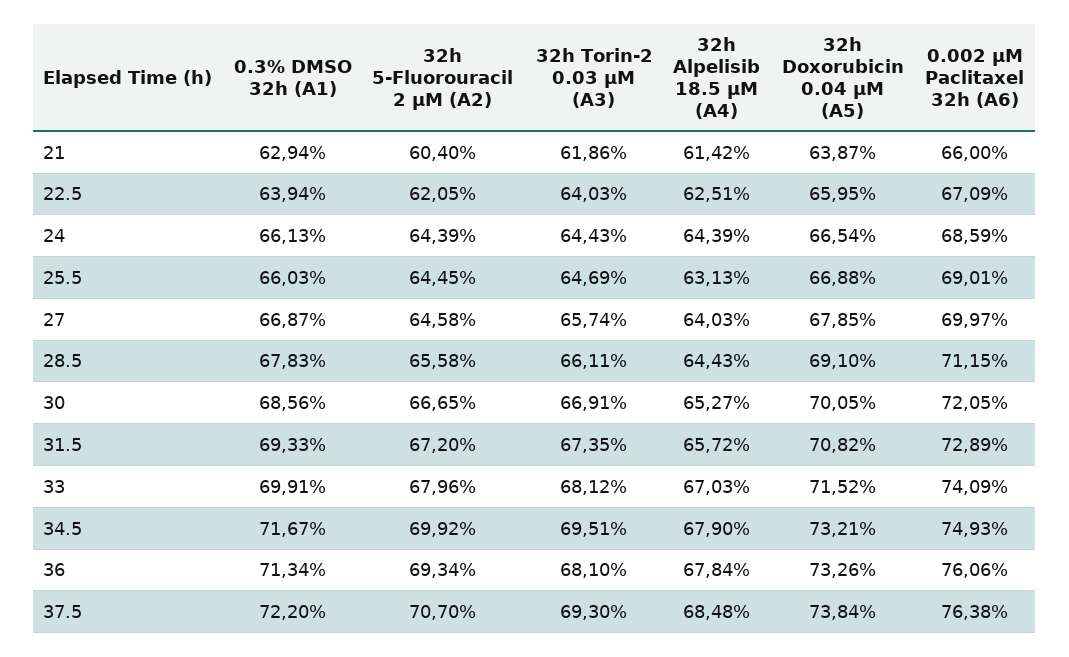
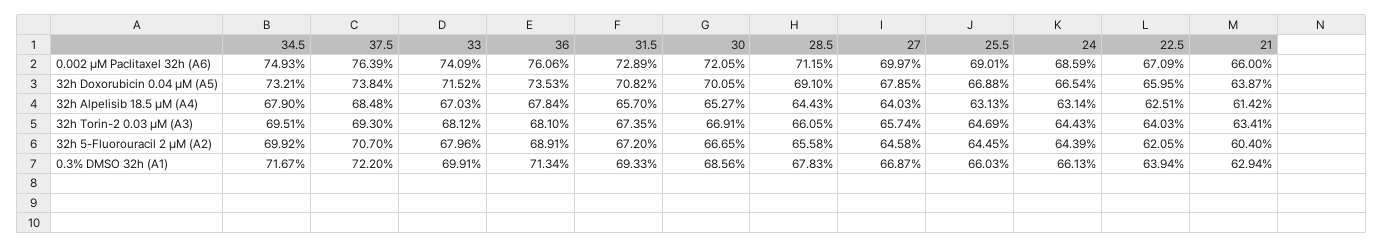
32h Torin-2 0.03 µM (A3), 21: 61.86 -> 63.41
32h Alpelisib 18.5 µM (A4), 24: 64.39 -> 63.14
32h Torin-2 0.03 µM (A3), 28.5: 66.11 -> 66.05
32h Alpelisib 18.5 µM (A4), 31.5: 65.72 -> 65.7
32h 5-Fluorouracil 2 µM (A2), 36: 69.34 -> 68.91
32h Doxorubicin 0.04 µM (A5), 36: 73.26 -> 73.53
0.002 µM Paclitaxel 32h (A6), 37.5: 76.38 -> 76.39

